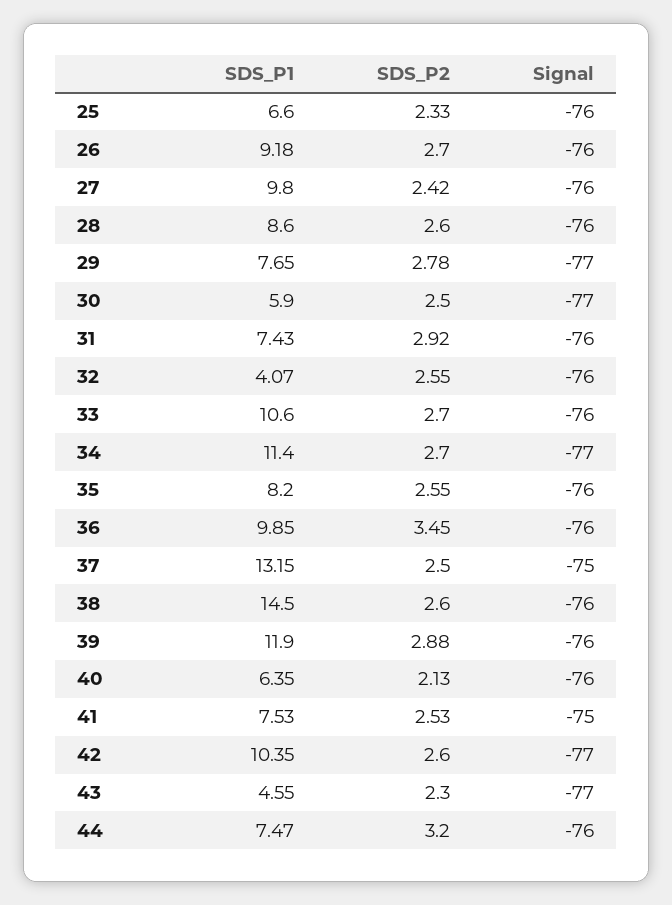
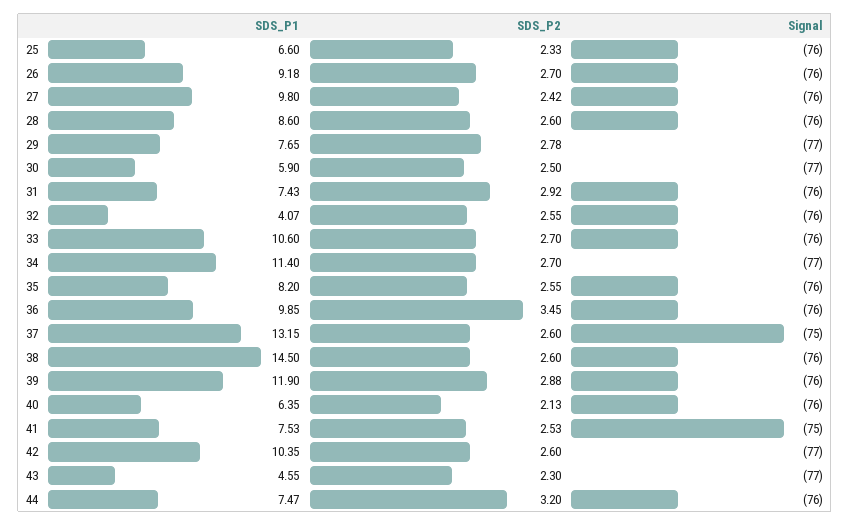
SDS_P2, 37: 2.5 -> 2.6

